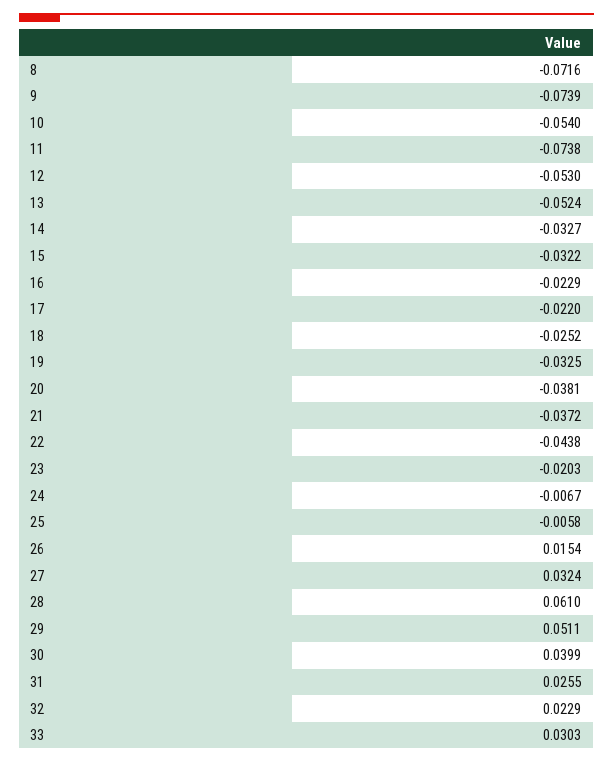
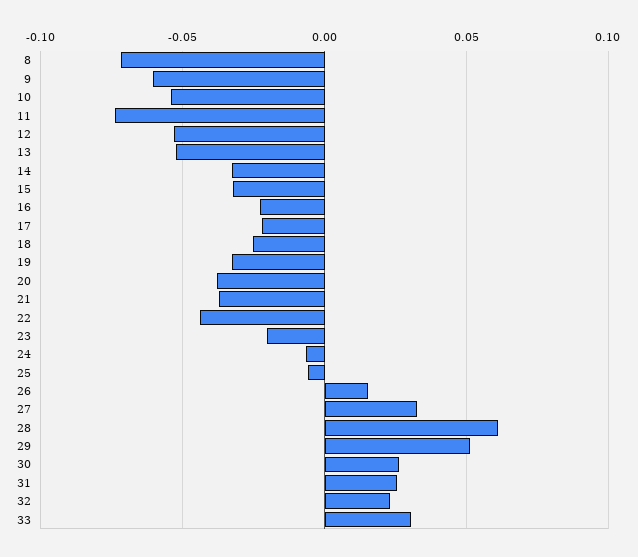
9: -0.0739 -> -0.06
30: 0.0399 -> 0.025

